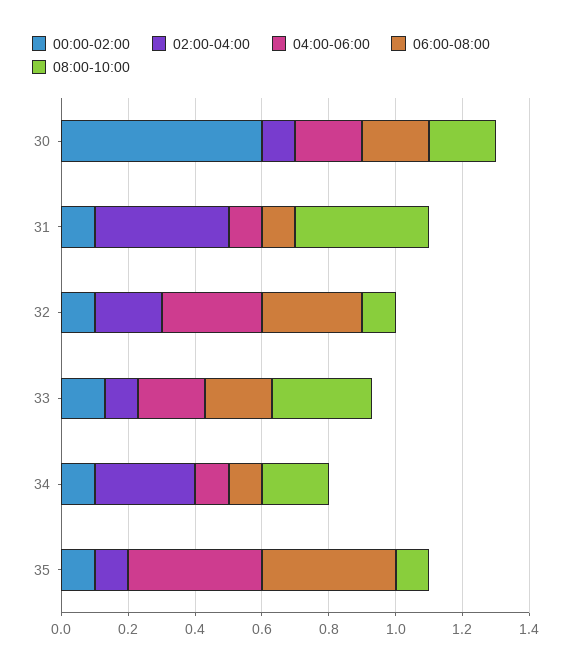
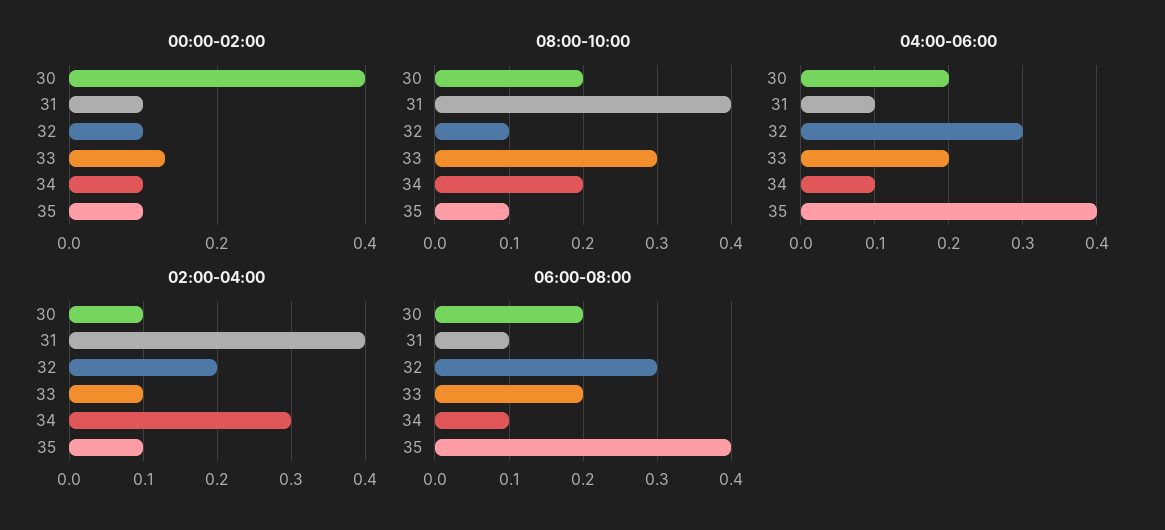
00:00-02:00, 30: 0.6 -> 0.4

